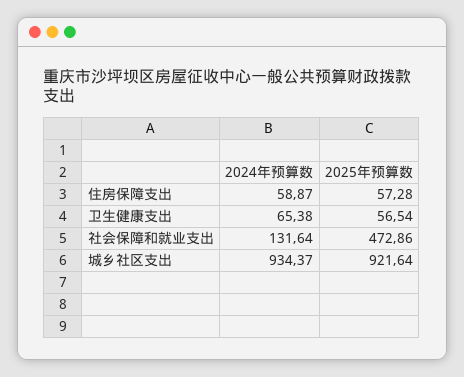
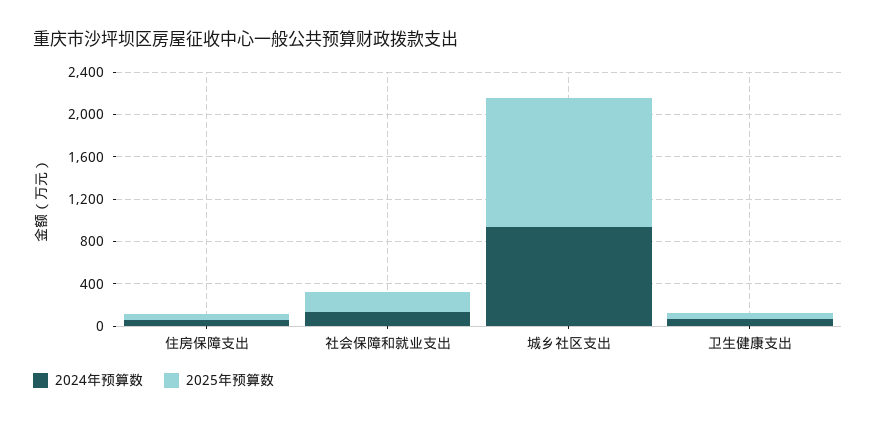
2025年预算数, 社会保障和就业支出: 472.86 -> 200
2025年预算数, 城乡社区支出: 921.64 -> 1200

